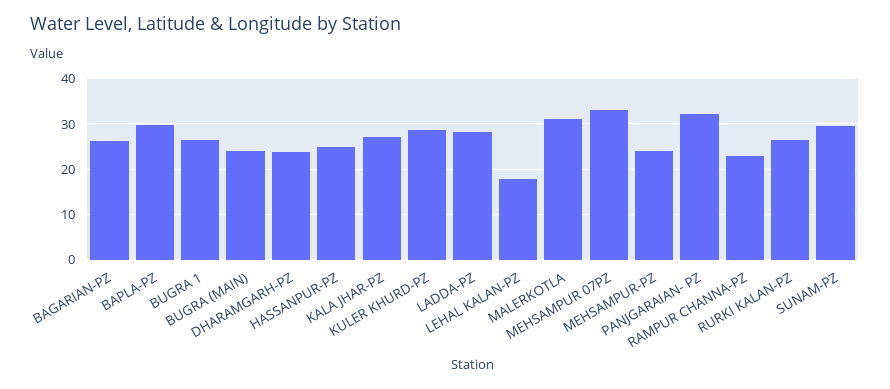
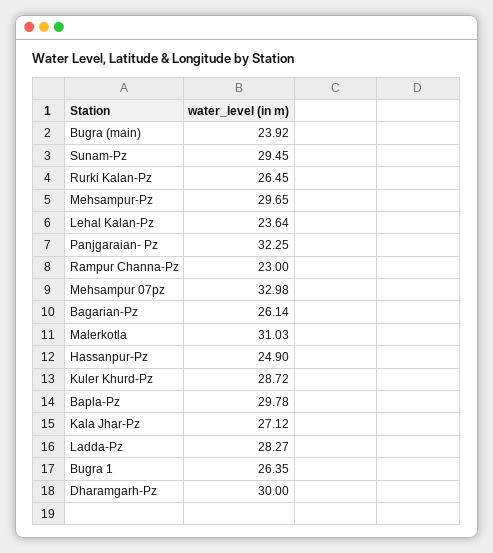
DHARAMGARH-PZ: 24 -> 30
LEHAL KALAN-PZ: 18 -> 23.64
MEHSAMPUR-PZ: 24 -> 29.65

